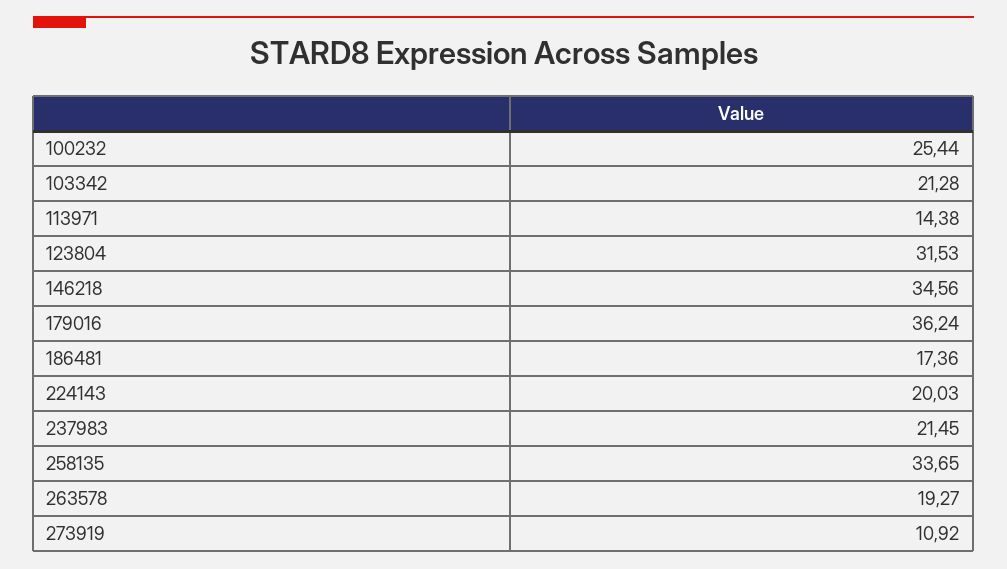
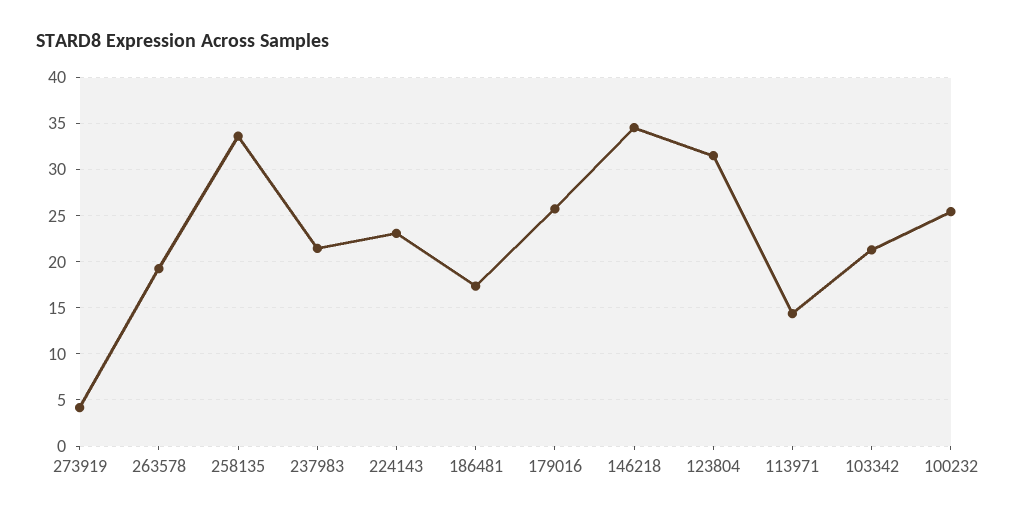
179016: 36.24 -> 26
224143: 20.03 -> 23
273919: 10.92 -> 4

